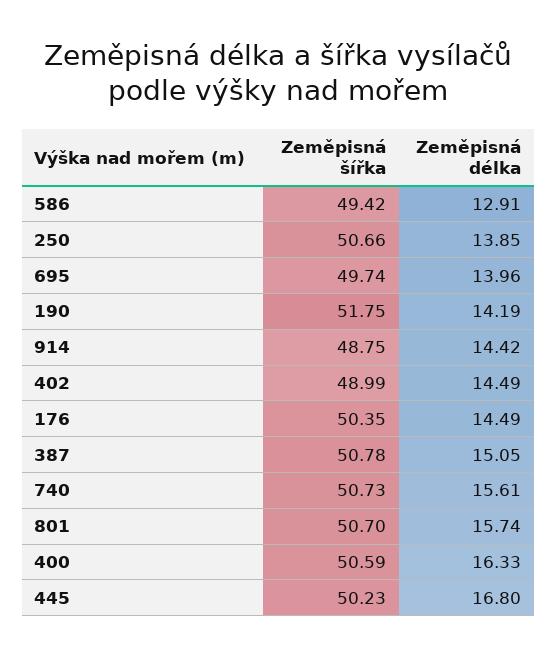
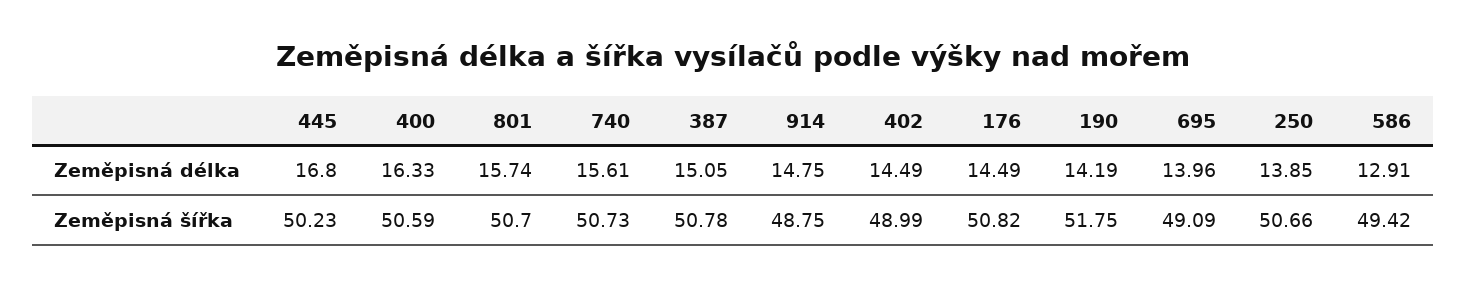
Zeměpisná šířka, 695: 49.74 -> 49.09
Zeměpisná délka, 914: 14.42 -> 14.75
Zeměpisná šířka, 176: 50.35 -> 50.82

